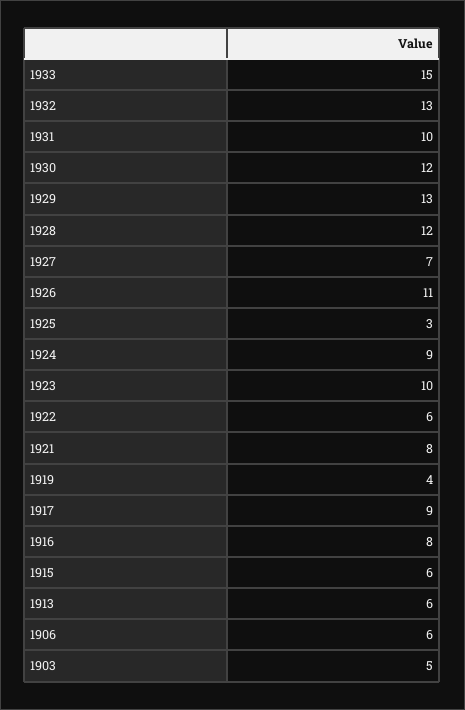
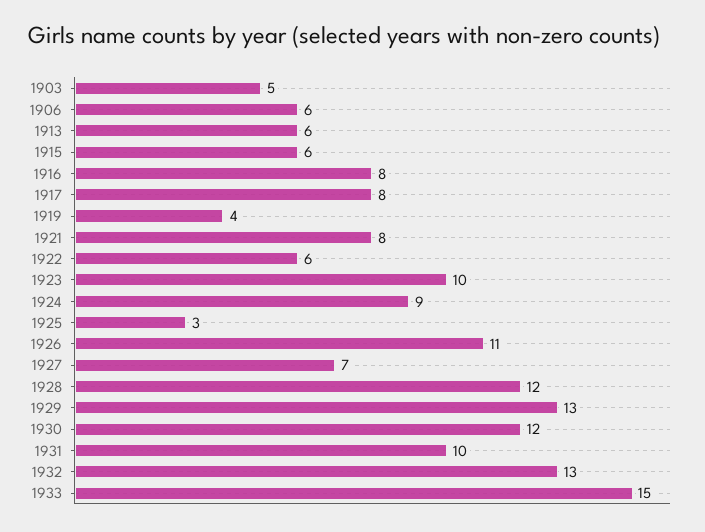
1917: 9 -> 8

